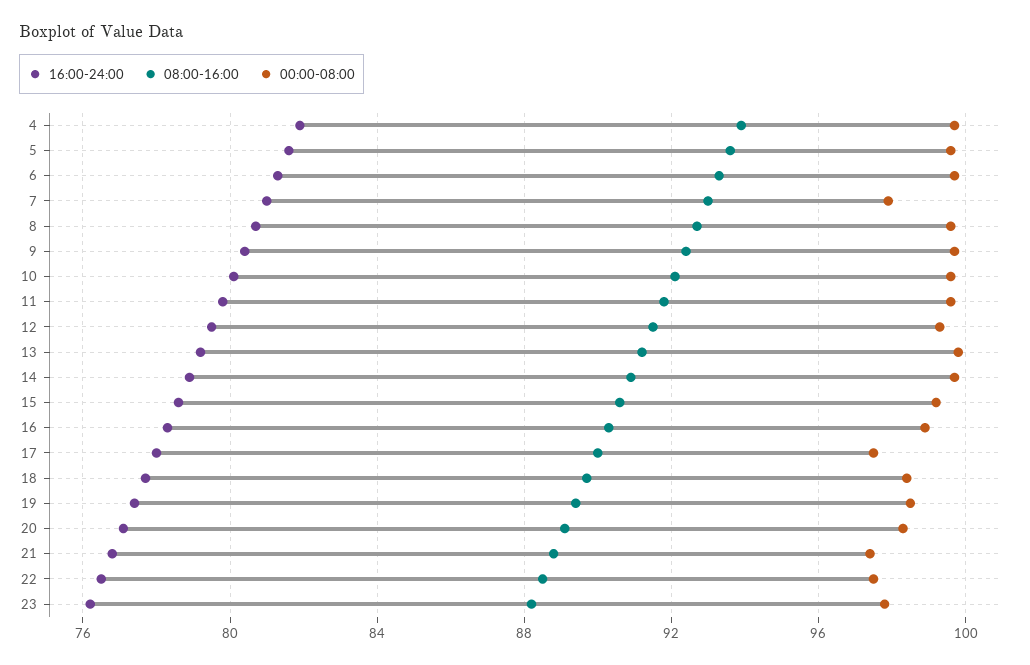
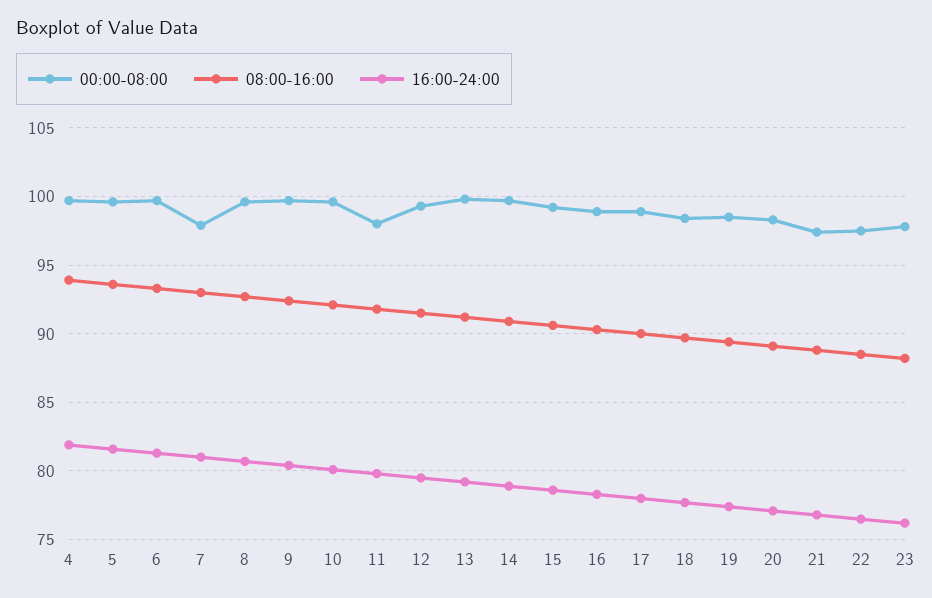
00:00-08:00, 11: 99.5 -> 98
00:00-08:00, 17: 97.5 -> 99

